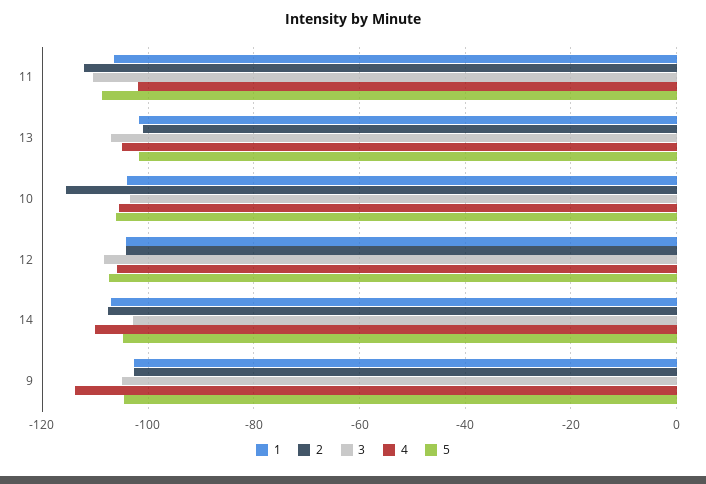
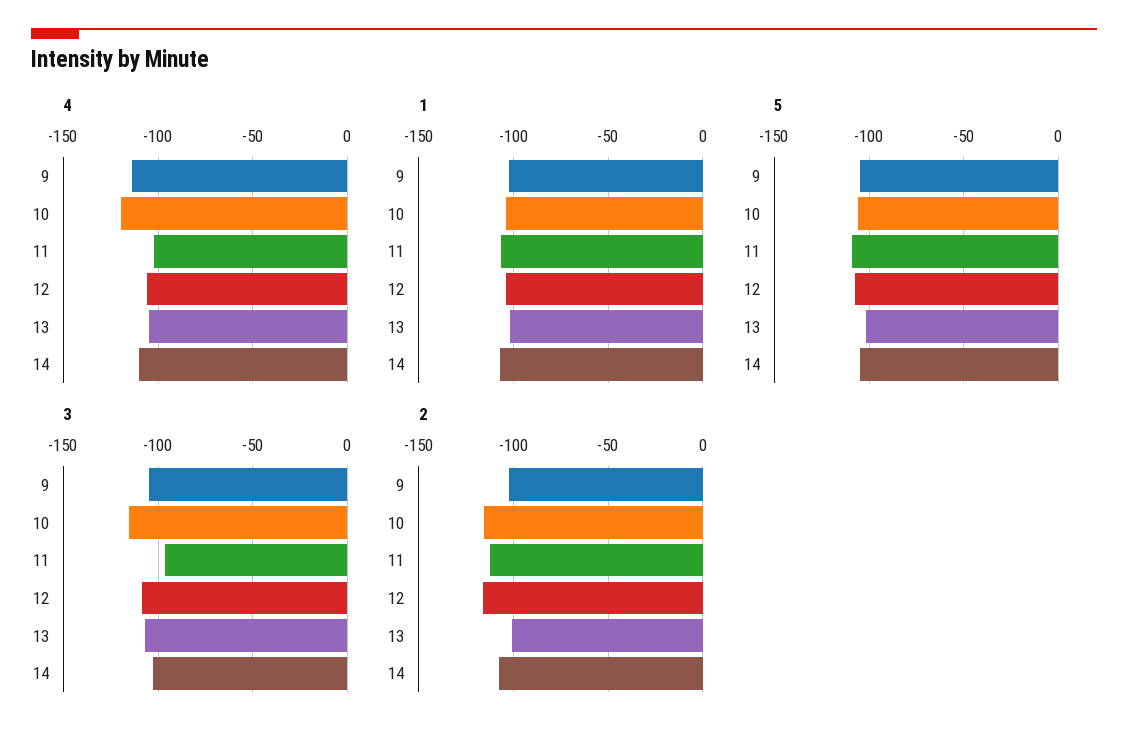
3, 11: -110 -> -95
3, 10: -104 -> -115
4, 10: -106 -> -120
2, 12: -104 -> -115

